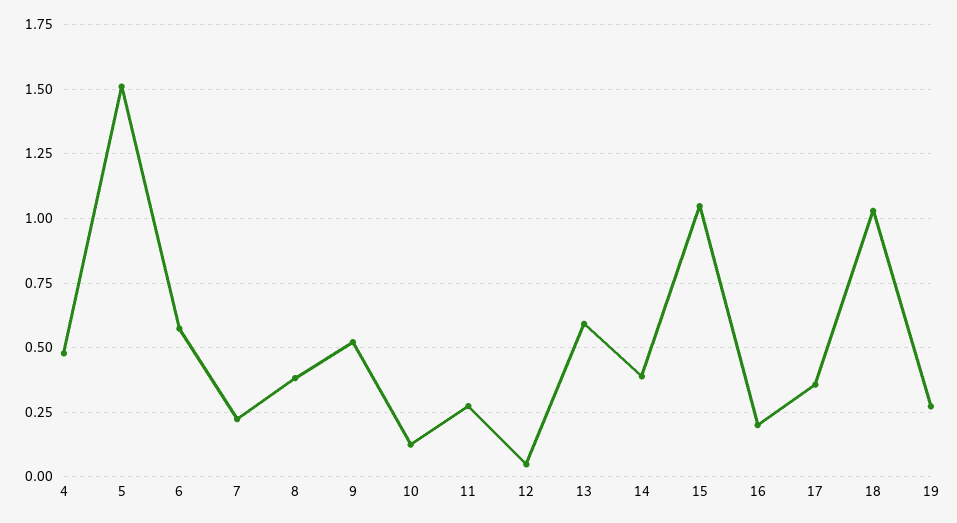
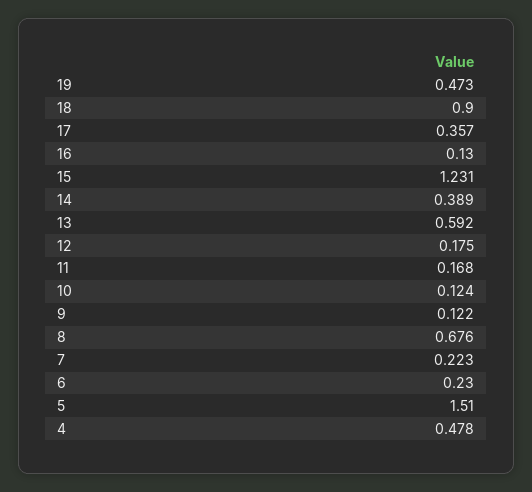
6: 0.575 -> 0.23
8: 0.375 -> 0.676
9: 0.525 -> 0.122
11: 0.275 -> 0.168
12: 0.05 -> 0.175
15: 1.05 -> 1.231
16: 0.2 -> 0.13
18: 1.025 -> 0.9
19: 0.275 -> 0.473

